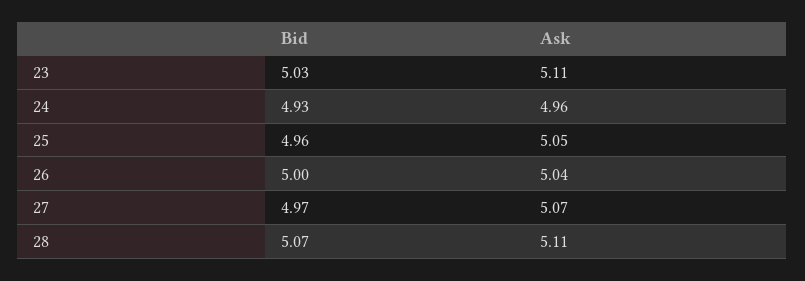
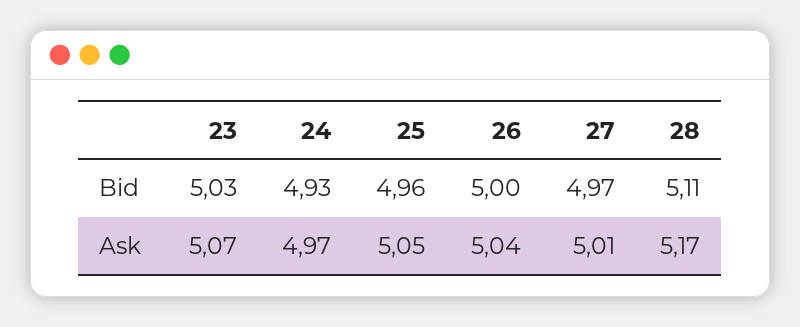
Ask, 23: 5.11 -> 5.07
Ask, 24: 4.96 -> 4.97
Ask, 27: 5.07 -> 5.01
Bid, 28: 5.07 -> 5.11
Ask, 28: 5.11 -> 5.17

